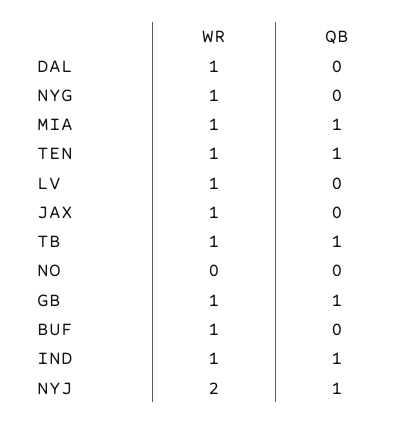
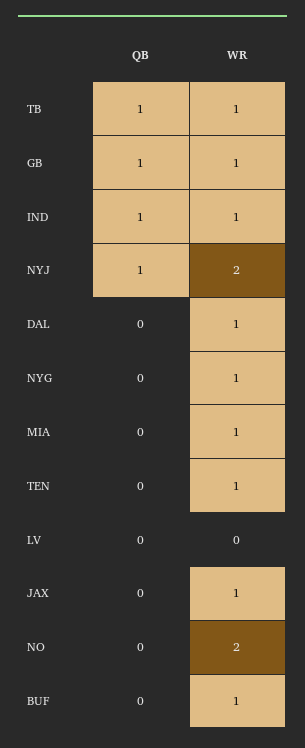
QB, MIA: 1 -> 0
QB, TEN: 1 -> 0
WR, LV: 1 -> 0
WR, NO: 0 -> 2

